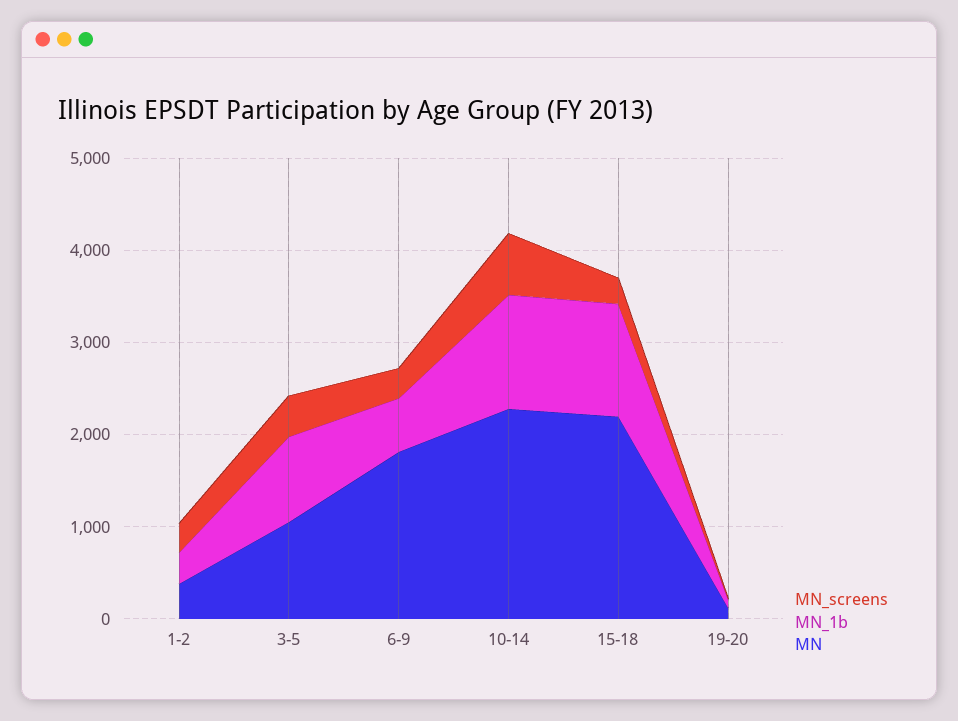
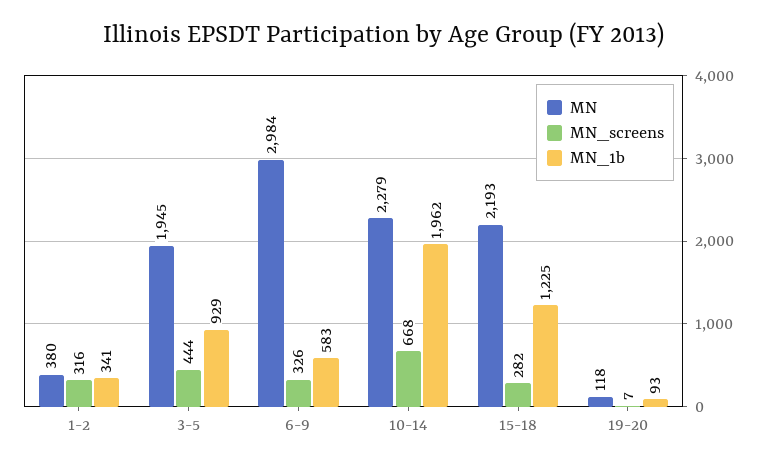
MN, 3-5: 1000 -> 1945
MN, 6-9: 1800 -> 2984
MN_1b, 10-14: 1200 -> 1962

